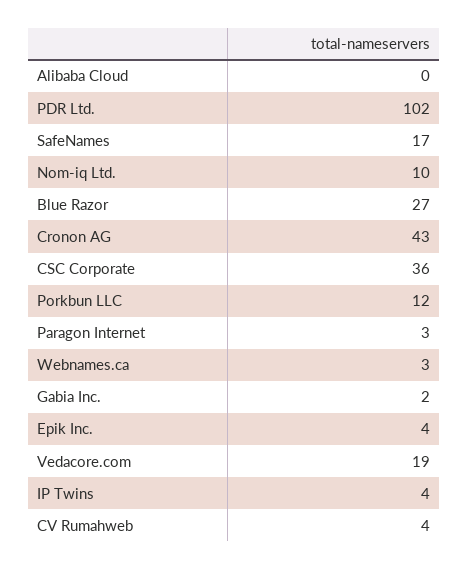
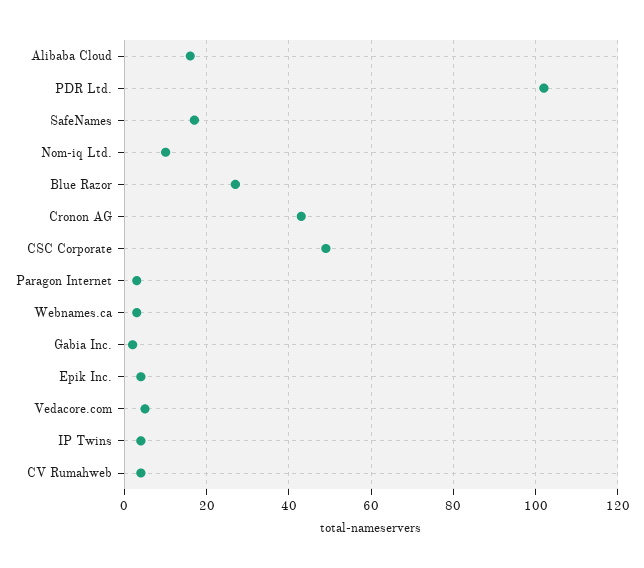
Alibaba Cloud: 0 -> 15
CSC Corporate: 36 -> 50
Porkbun LLC: 12 -> none
Vedacore.com: 19 -> 5

